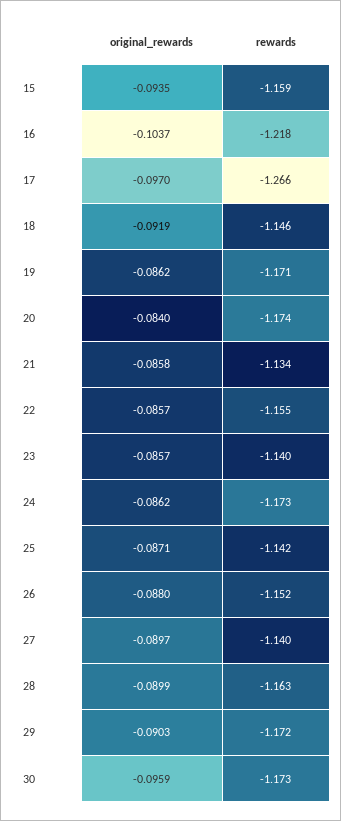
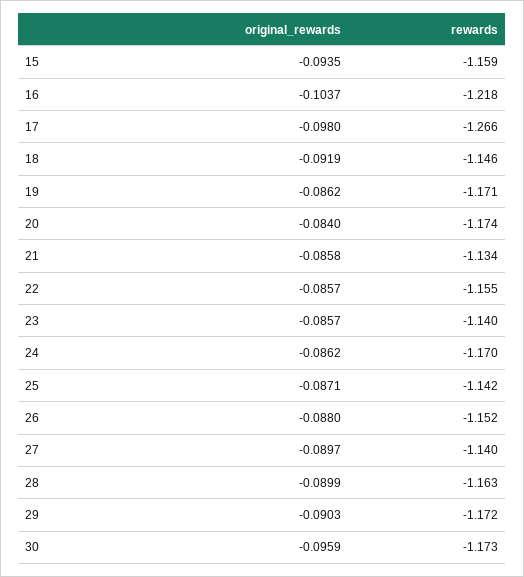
original_rewards, 17: -0.097 -> -0.098
rewards, 24: -1.173 -> -1.17

